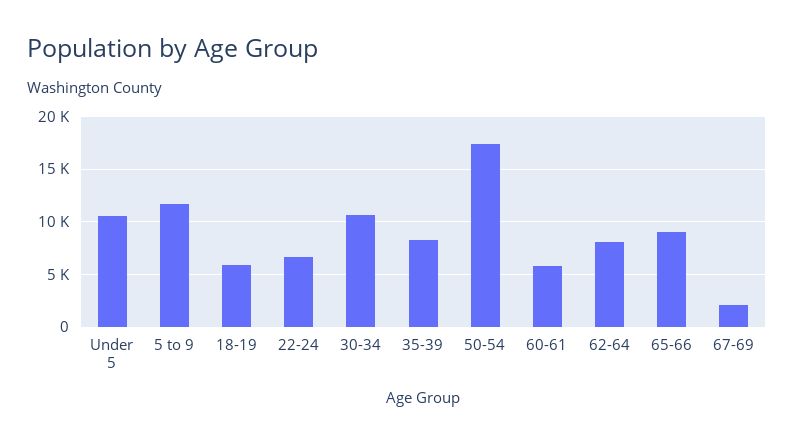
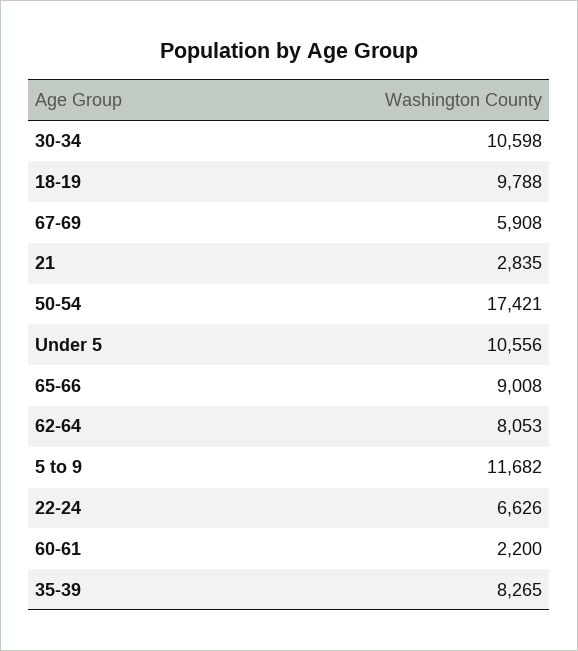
18-19: 6000 -> 9788
60-61: 6000 -> 2200
67-69: 2000 -> 5908
21: none -> 2835

